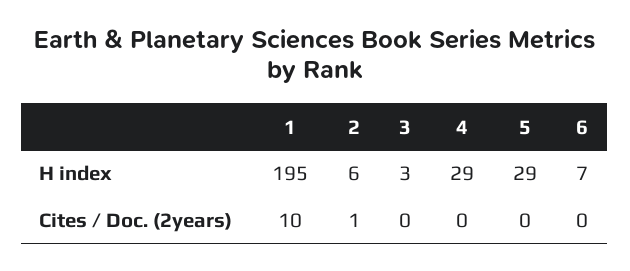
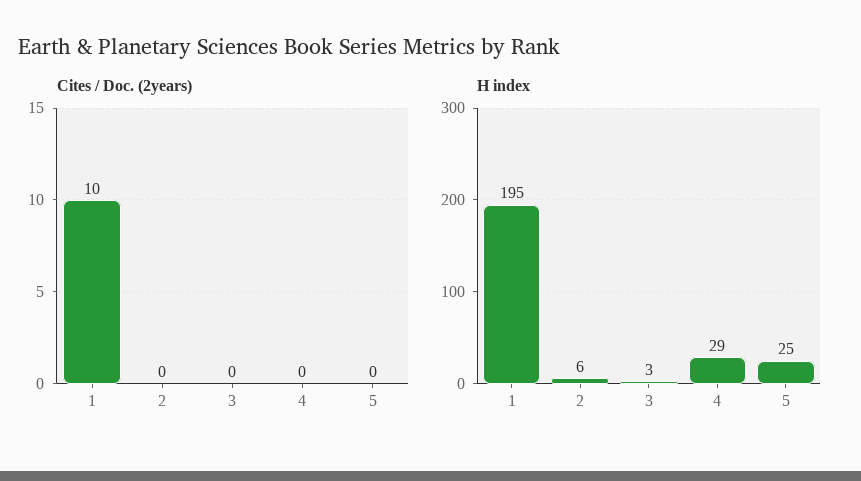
H index, 5: 29 -> 25
H index, 6: 7 -> none
Cites / Doc. (2years), 2: 1 -> 0
Cites / Doc. (2years), 6: 0 -> none

